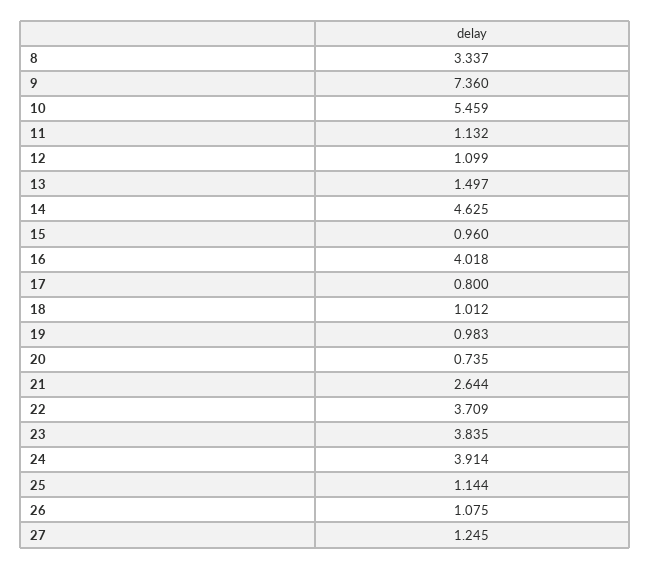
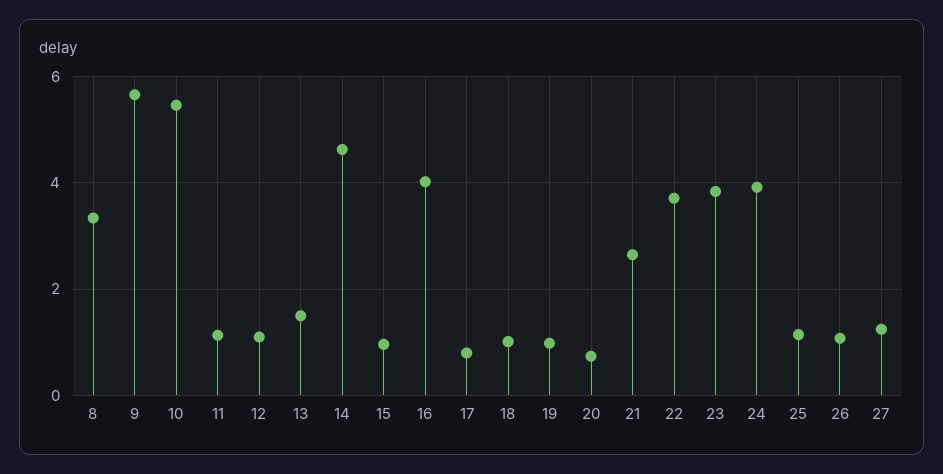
9: 7.36 -> 5.6

